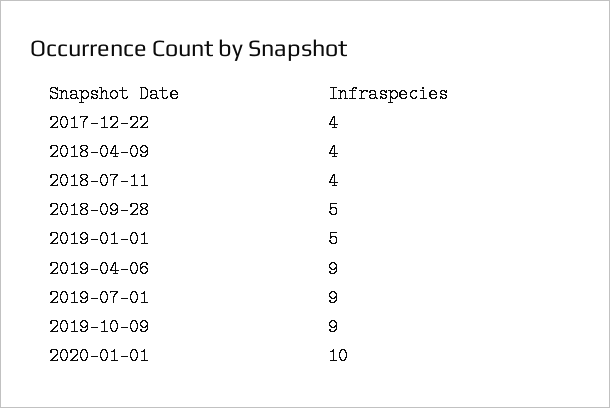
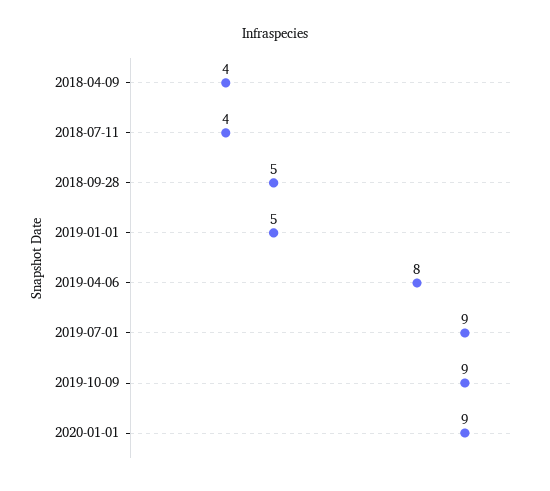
2017-12-22: 4 -> none
2019-04-06: 9 -> 8
2020-01-01: 10 -> 9

